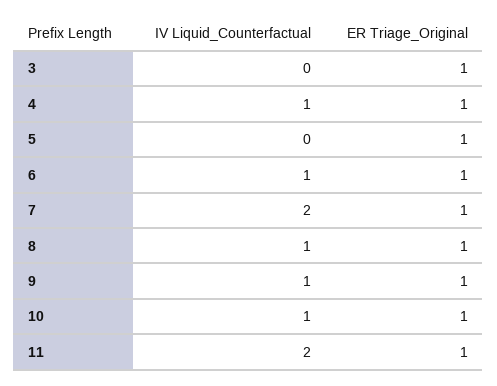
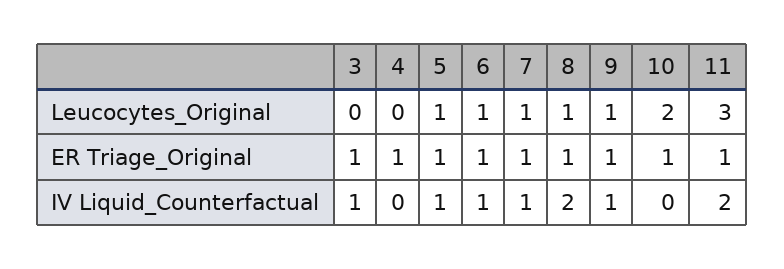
IV Liquid_Counterfactual, 3: 0 -> 1
IV Liquid_Counterfactual, 4: 1 -> 0
IV Liquid_Counterfactual, 5: 0 -> 1
IV Liquid_Counterfactual, 7: 2 -> 1
IV Liquid_Counterfactual, 8: 1 -> 2
IV Liquid_Counterfactual, 10: 1 -> 0
Leucocytes_Original, 3: none -> 0
Leucocytes_Original, 4: none -> 0
Leucocytes_Original, 5: none -> 1
Leucocytes_Original, 6: none -> 1
Leucocytes_Original, 7: none -> 1
Leucocytes_Original, 8: none -> 1
Leucocytes_Original, 9: none -> 1
Leucocytes_Original, 10: none -> 2
Leucocytes_Original, 11: none -> 3

